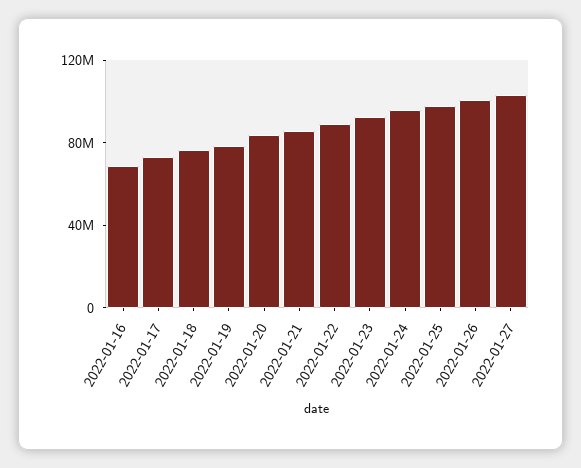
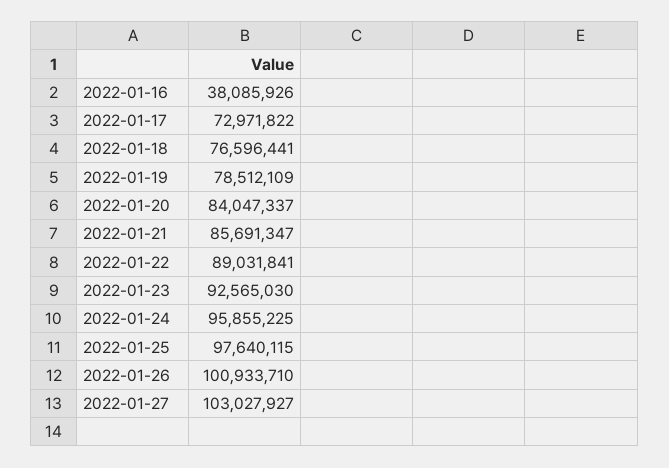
2022-01-16: 70000000 -> 38085926

